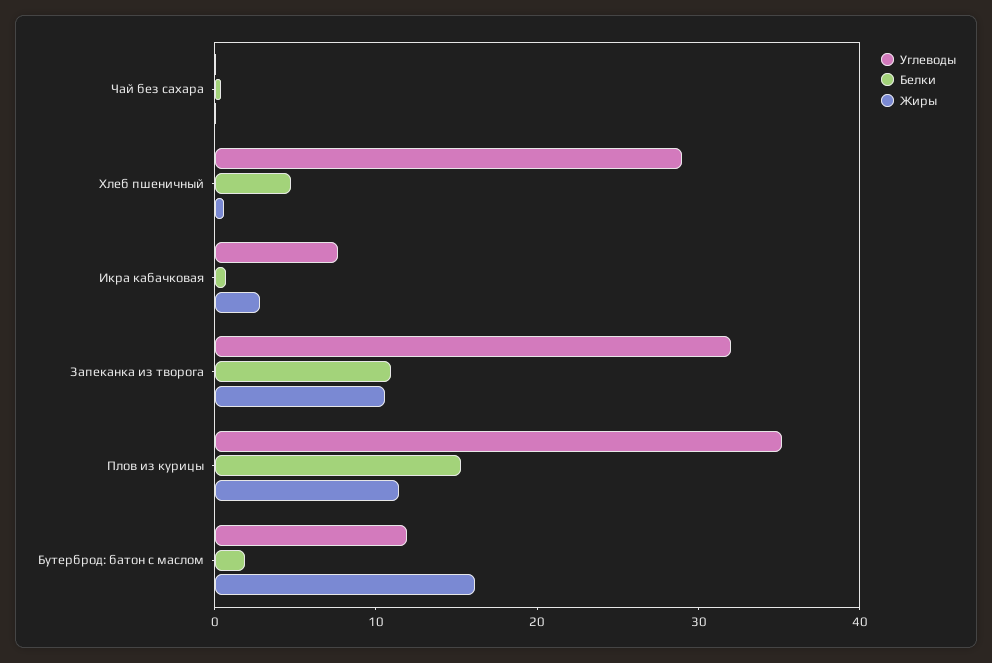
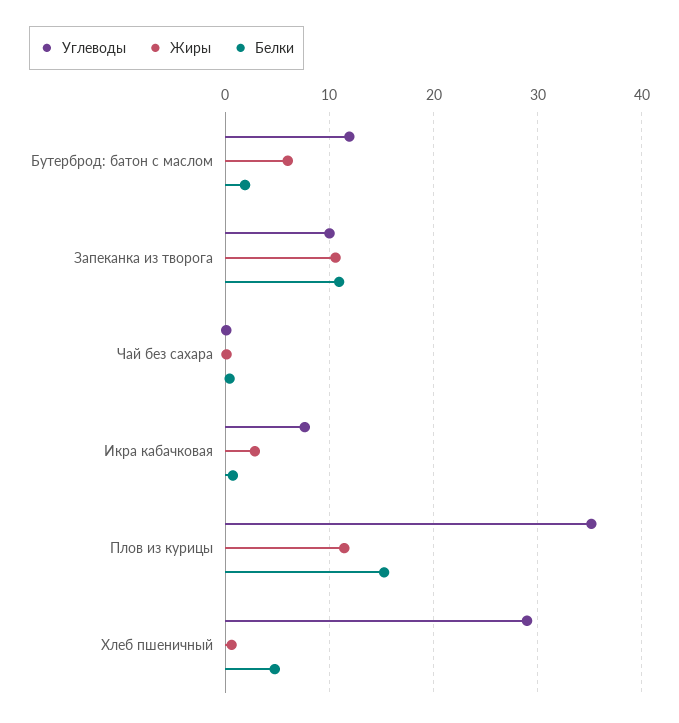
Углеводы, Запеканка из творога: 32 -> 10
Жиры, Бутерброд: батон с маслом: 16 -> 6

